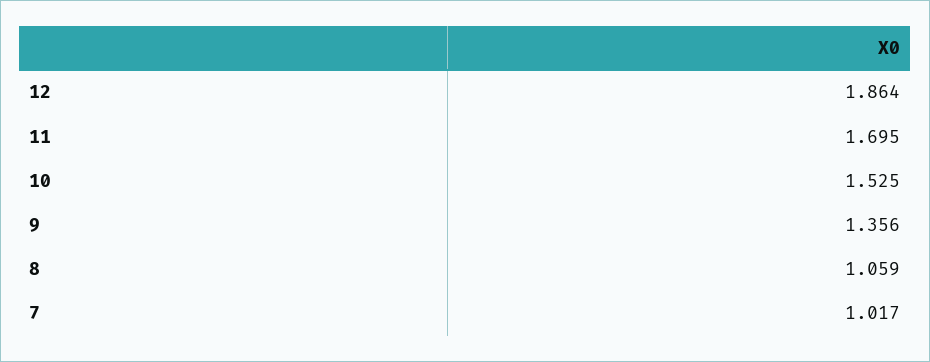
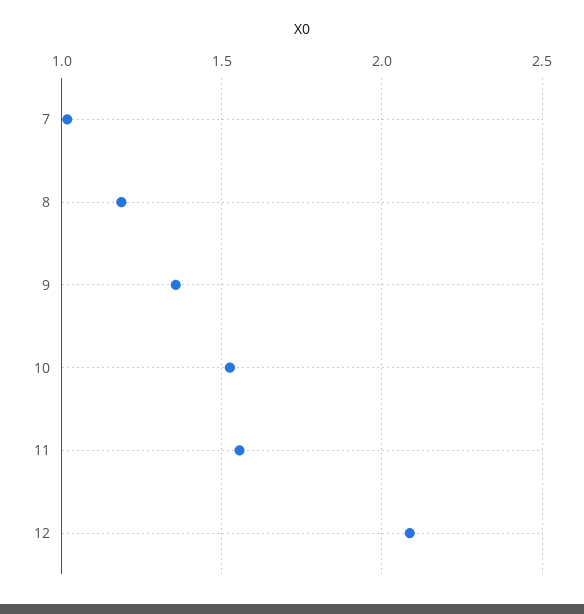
12: 1.864 -> 2.1
11: 1.695 -> 1.55
8: 1.059 -> 1.2

